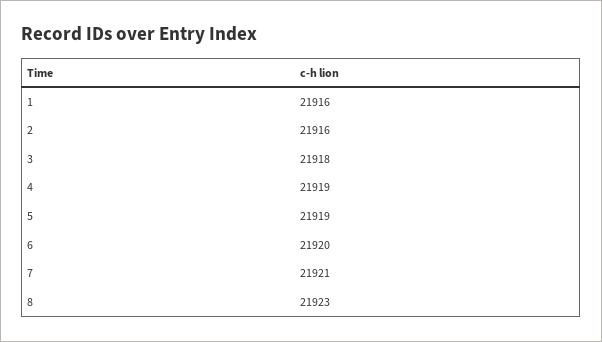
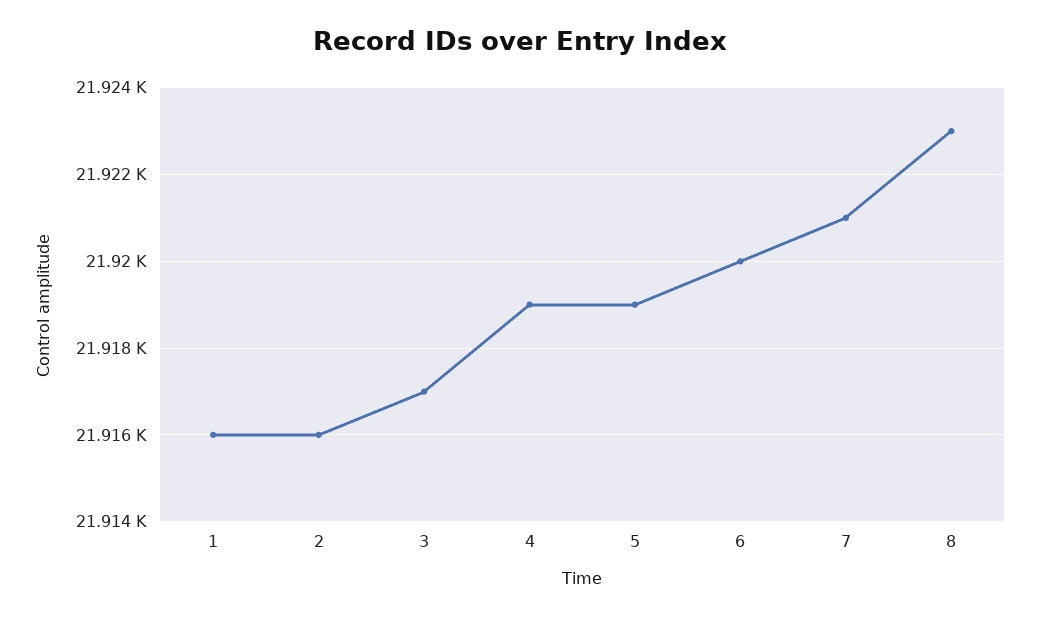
3: 21918 -> 21917

